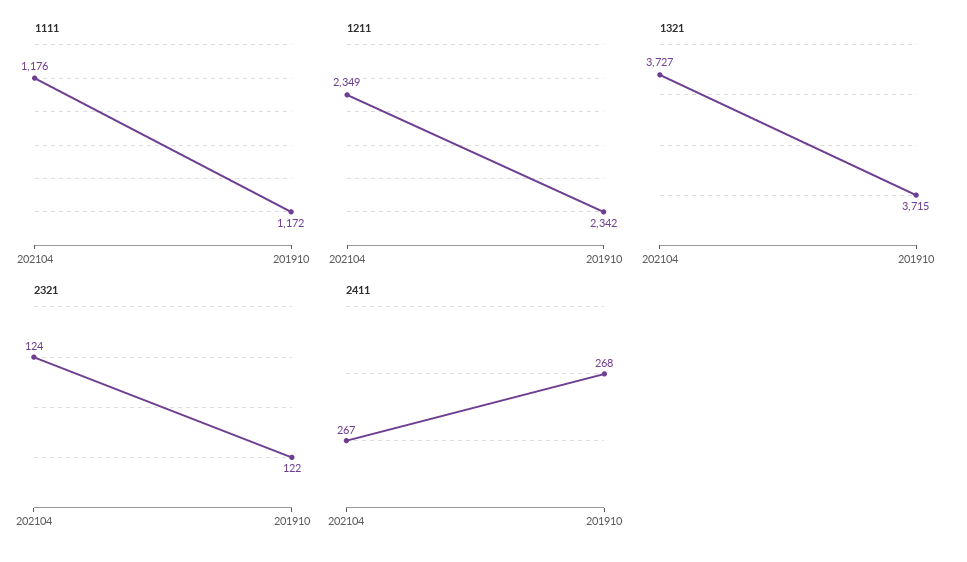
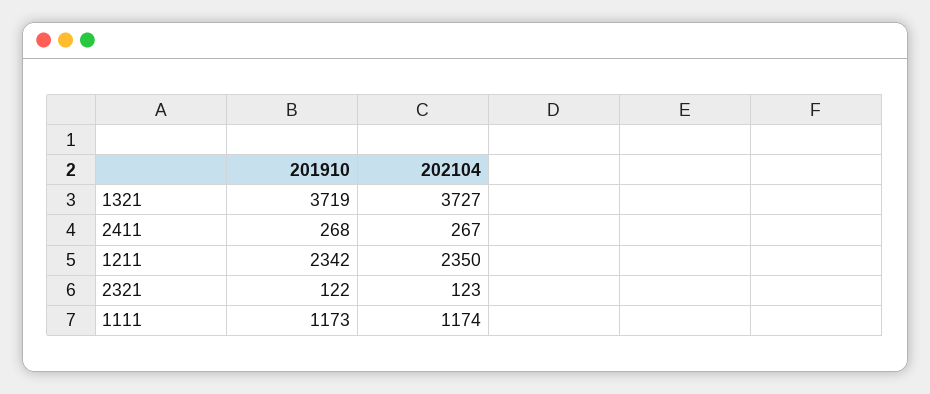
1111, 202104: 1176 -> 1174
1111, 201910: 1172 -> 1173
1211, 202104: 2349 -> 2350
1321, 201910: 3715 -> 3719
2321, 202104: 124 -> 123

